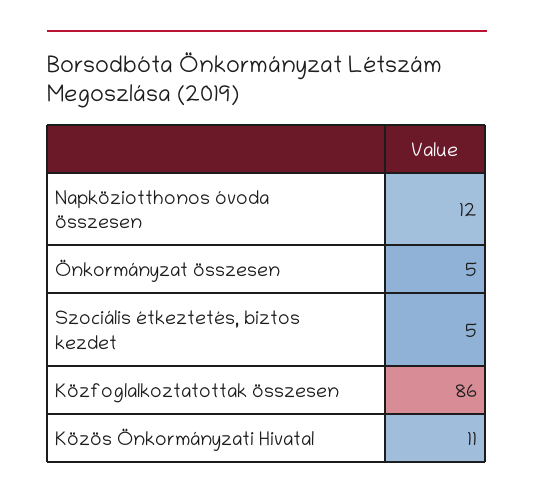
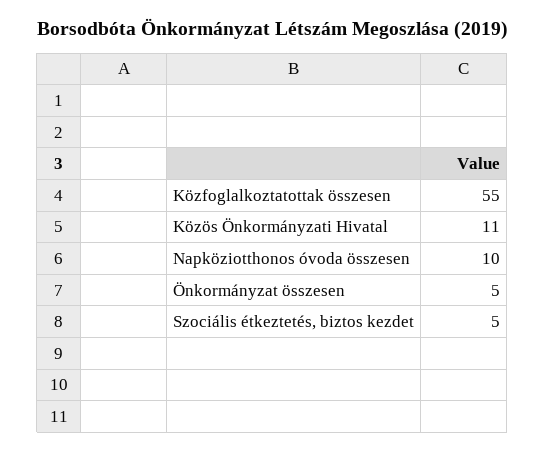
Napköziotthonos óvoda összesen: 12 -> 10
Közfoglalkoztatottak összesen: 86 -> 55

